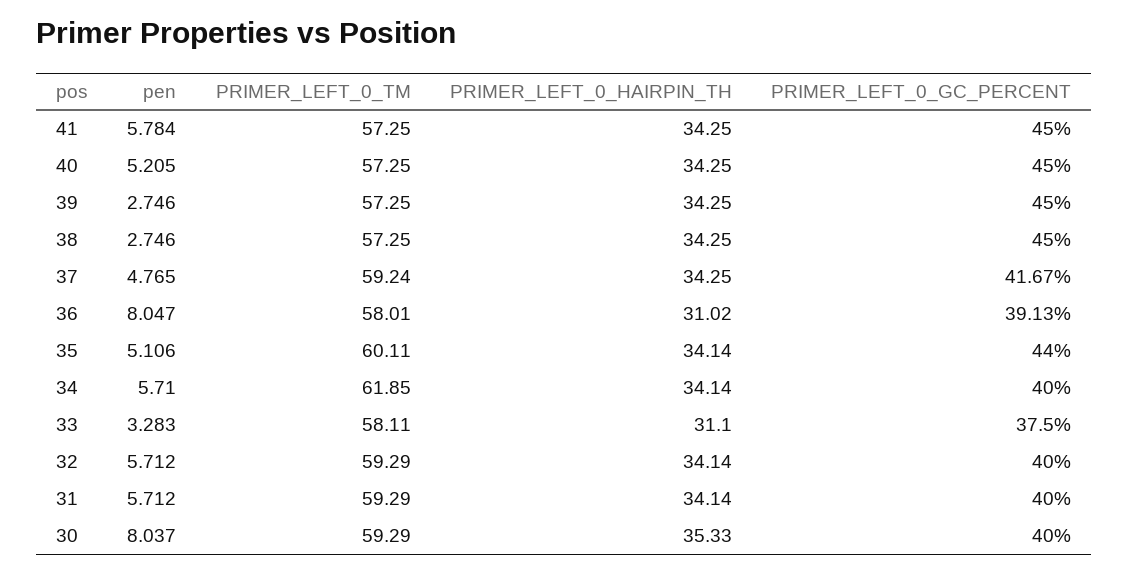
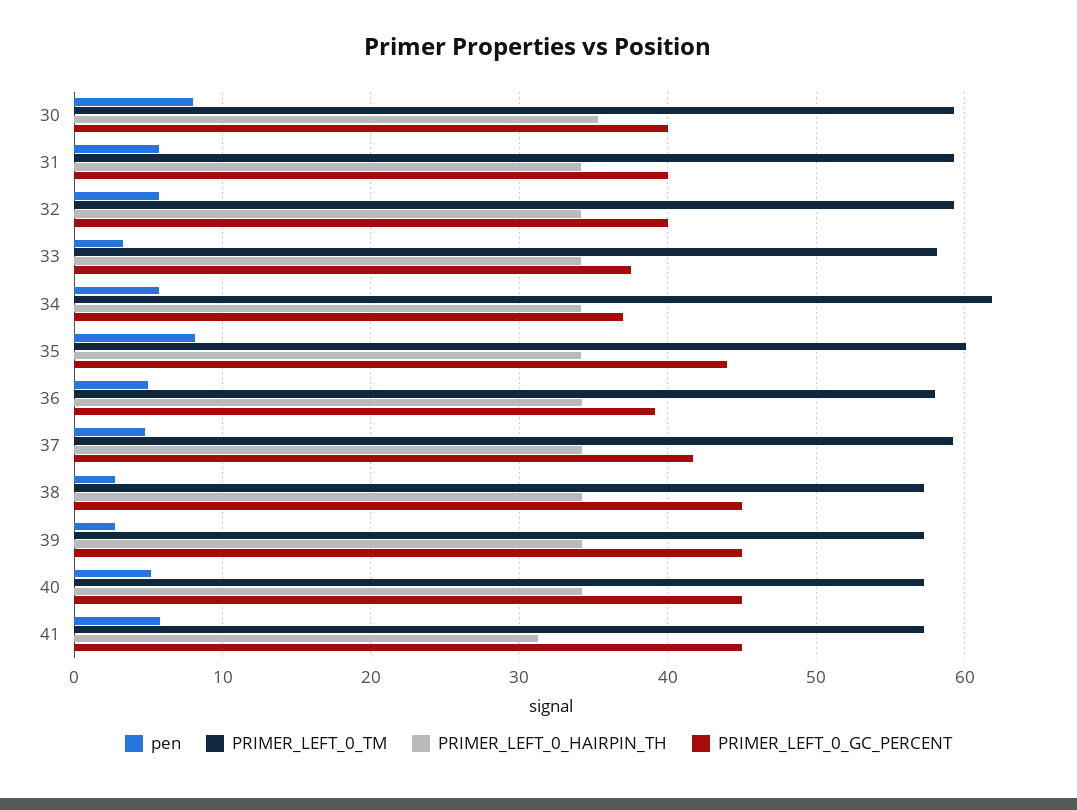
PRIMER_LEFT_0_HAIRPIN_TH, 41: 34.25 -> 31
pen, 36: 8.047 -> 5
PRIMER_LEFT_0_HAIRPIN_TH, 36: 31.02 -> 34
pen, 35: 5.106 -> 8
PRIMER_LEFT_0_GC_PERCENT, 34: 40 -> 37
PRIMER_LEFT_0_HAIRPIN_TH, 33: 31.1 -> 34

